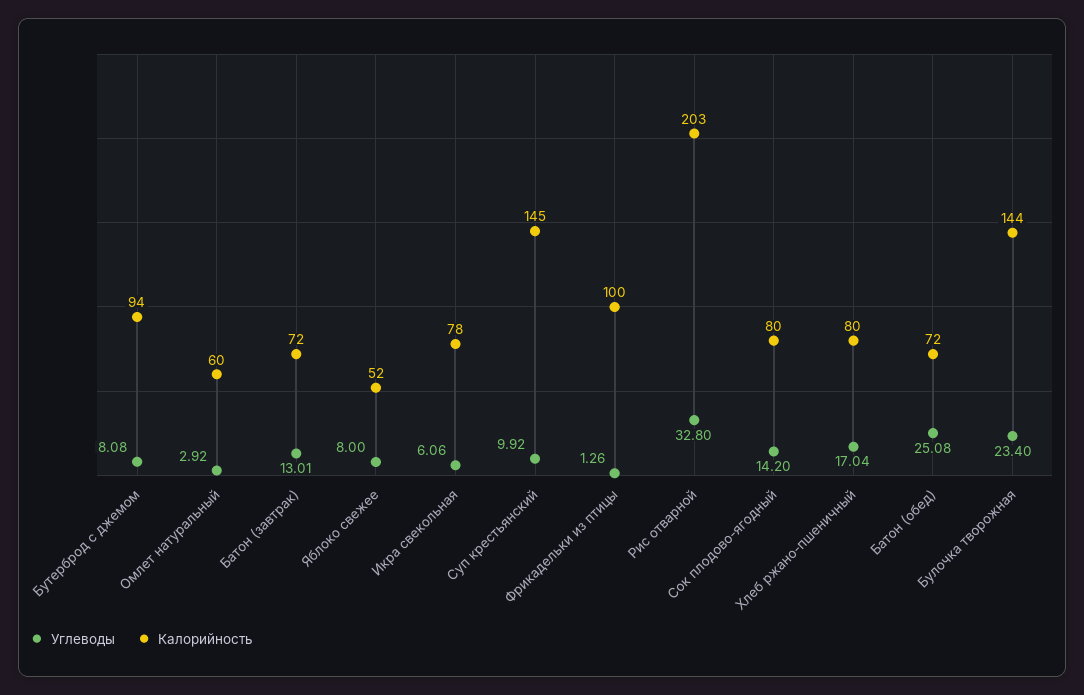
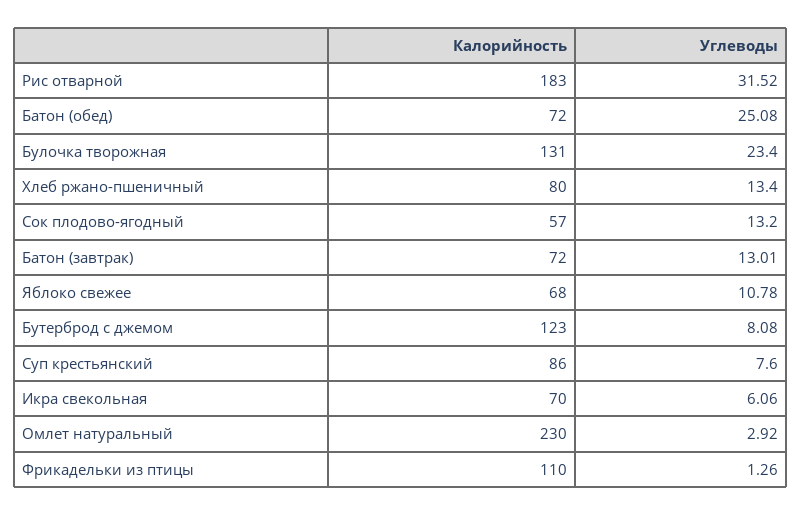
Калорийность, Бутерброд с джемом: 94 -> 123
Калорийность, Омлет натуральный: 60 -> 230
Углеводы, Яблоко свежее: 8 -> 10.78
Калорийность, Яблоко свежее: 52 -> 68
Калорийность, Икра свекольная: 78 -> 70
Углеводы, Суп крестьянский: 9.92 -> 7.6
Калорийность, Суп крестьянский: 145 -> 86
Калорийность, Фрикадельки из птицы: 100 -> 110
Углеводы, Рис отварной: 32.8 -> 31.52
Калорийность, Рис отварной: 203 -> 183
Углеводы, Сок плодово-ягодный: 14.2 -> 13.2
Калорийность, Сок плодово-ягодный: 80 -> 57
Углеводы, Хлеб ржано-пшеничный: 17.04 -> 13.4
Калорийность, Булочка творожная: 144 -> 131

